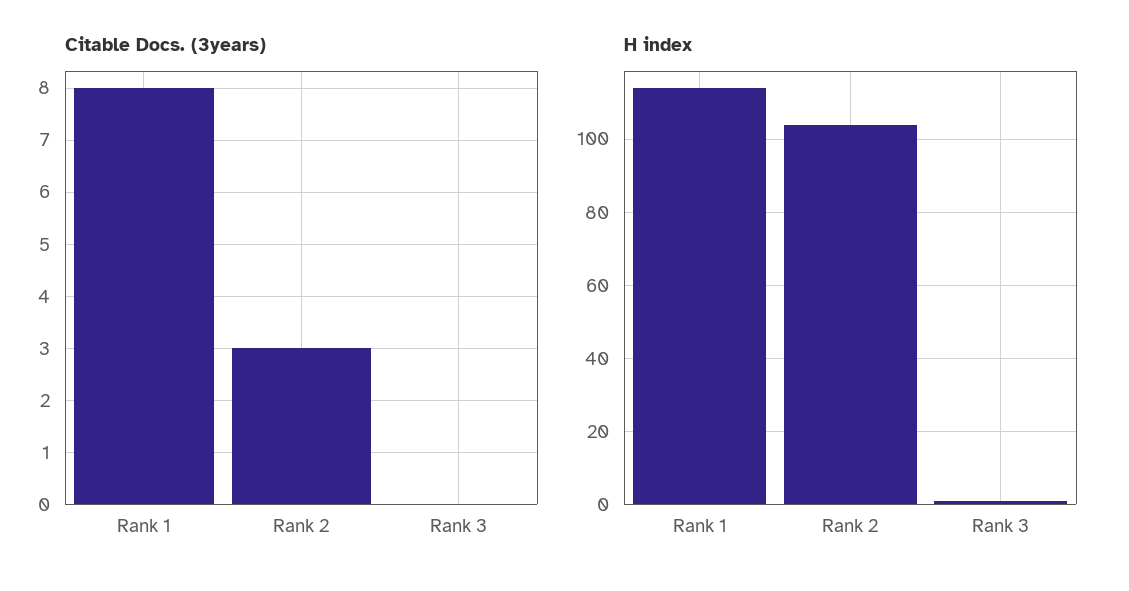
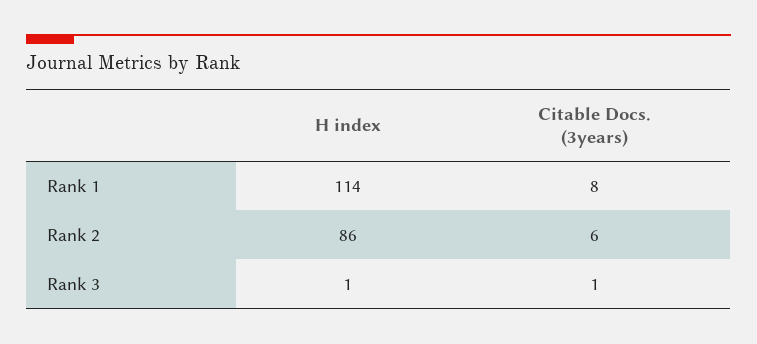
Citable Docs. (3years), Rank 2: 3 -> 6
Citable Docs. (3years), Rank 3: 0 -> 1
H index, Rank 2: 105 -> 86

